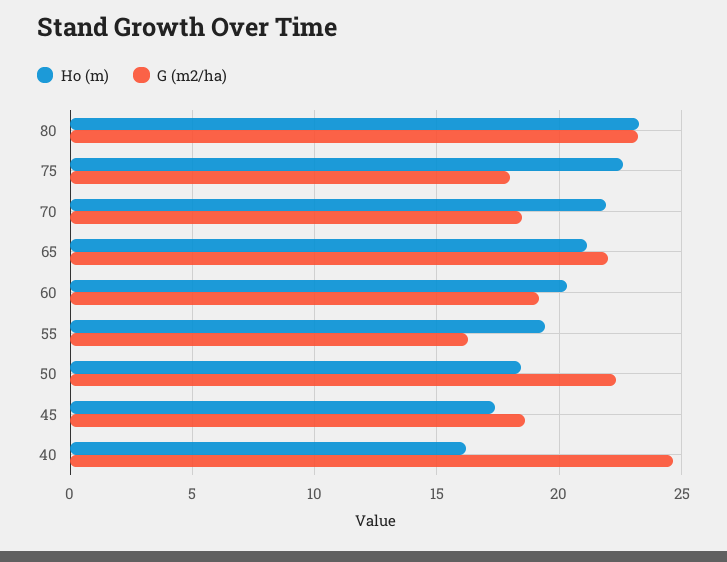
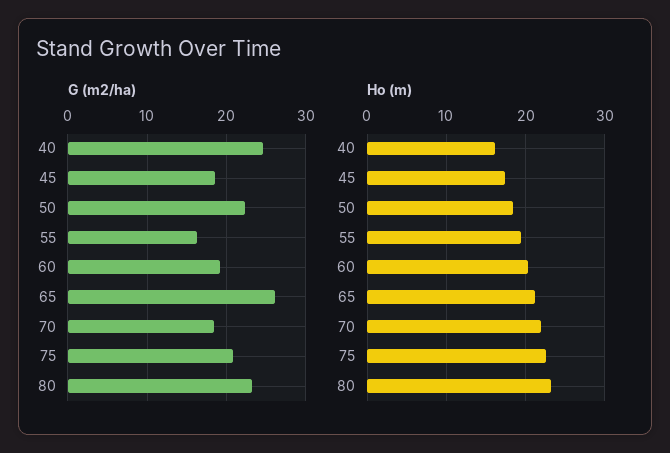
G (m2/ha), 75: 18 -> 21
G (m2/ha), 65: 22 -> 26

